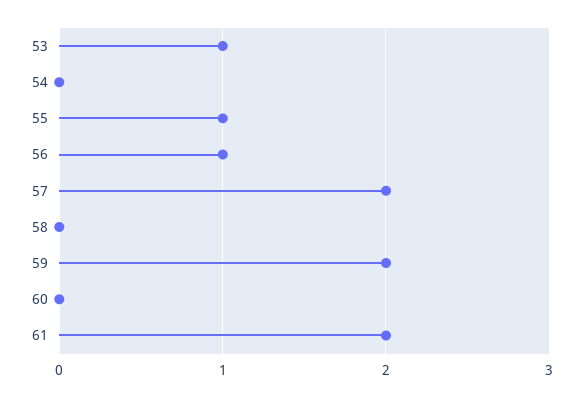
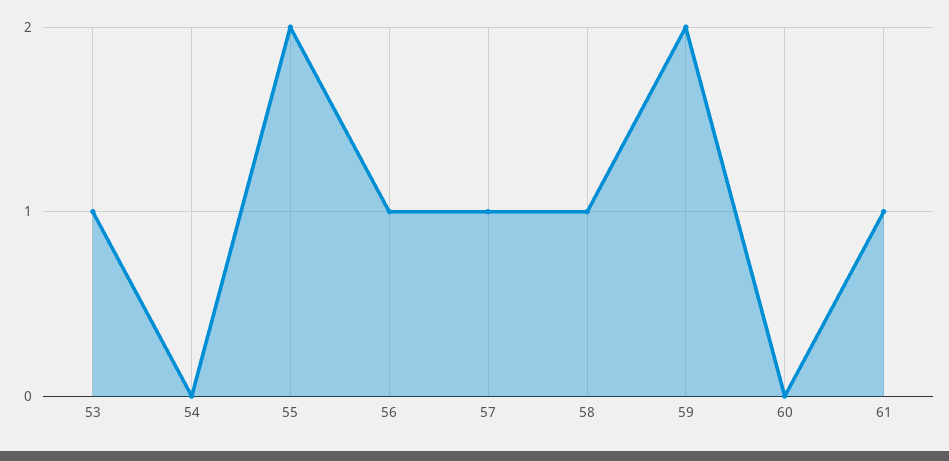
55: 1 -> 2
57: 2 -> 1
58: 0 -> 1
61: 2 -> 1

